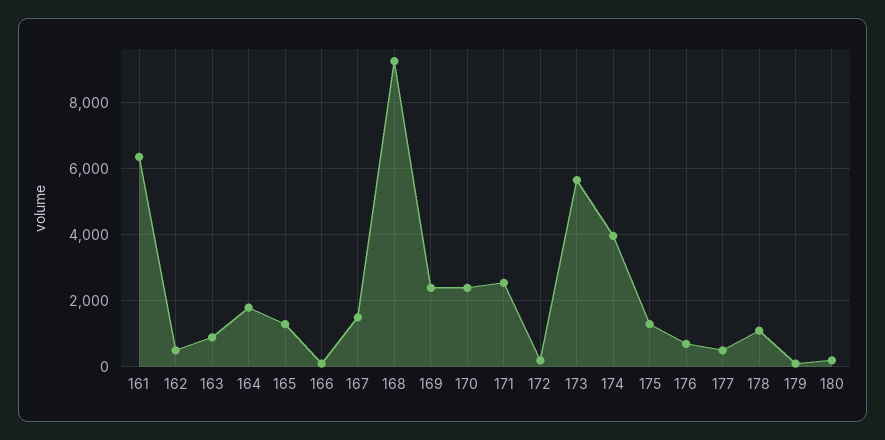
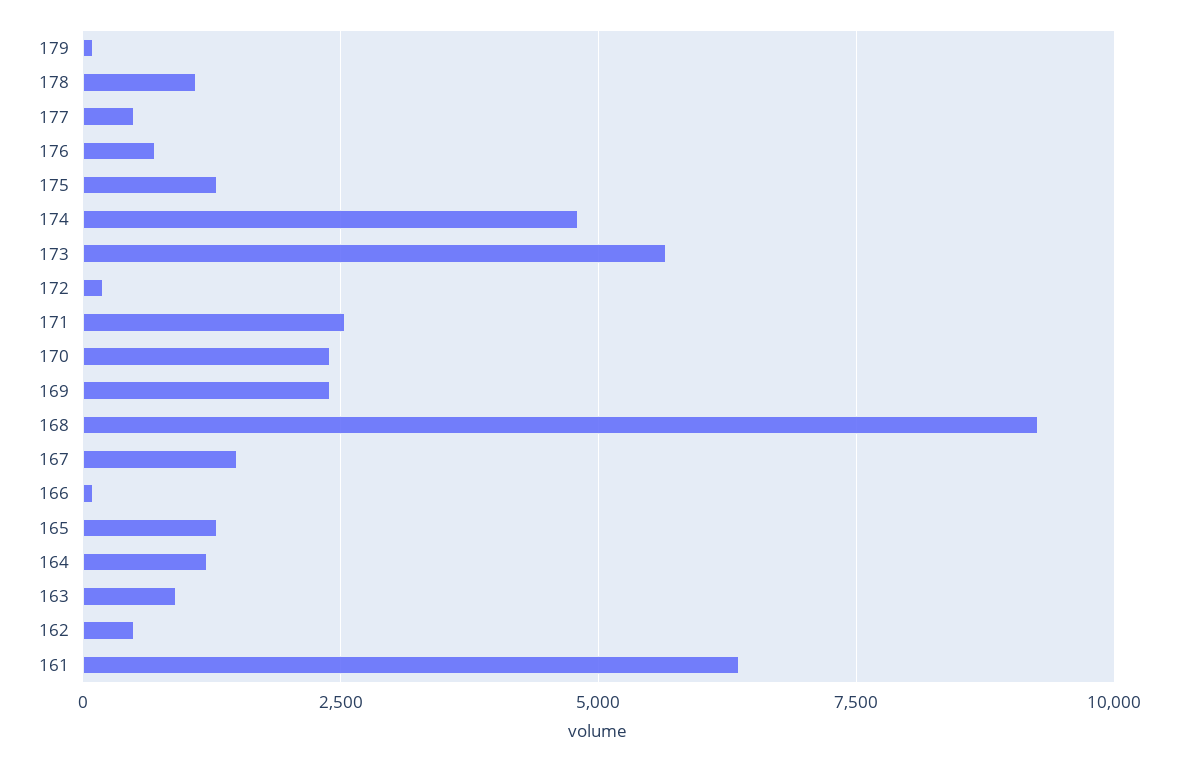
164: 1800 -> 1250
174: 4000 -> 4750
180: 200 -> none

